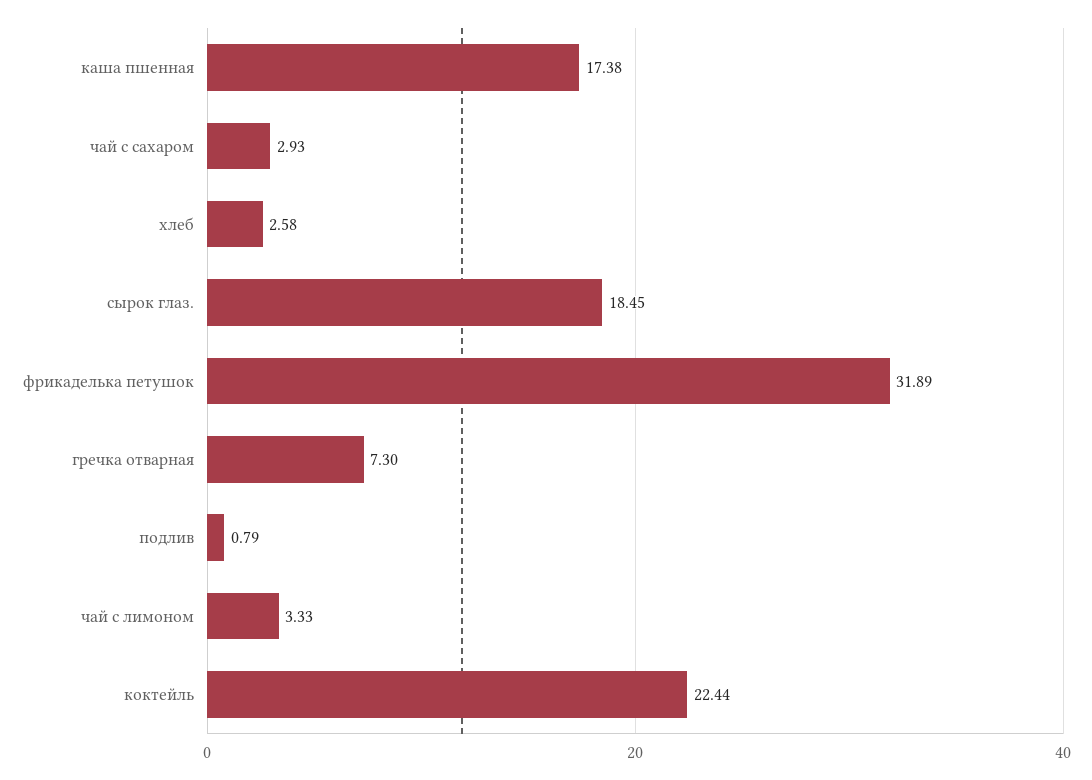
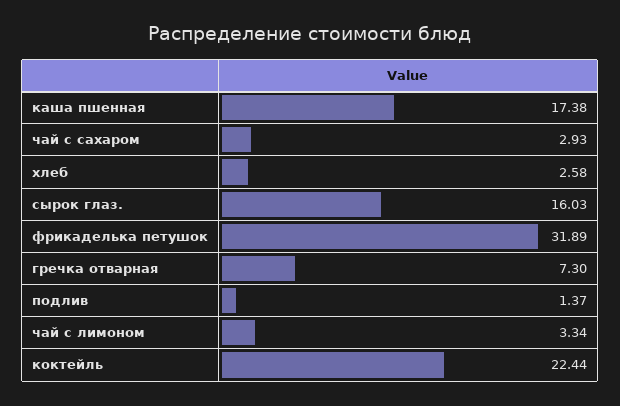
сырок глаз.: 18.45 -> 16.03
подлив: 0.79 -> 1.37
чай с лимоном: 3.33 -> 3.34

